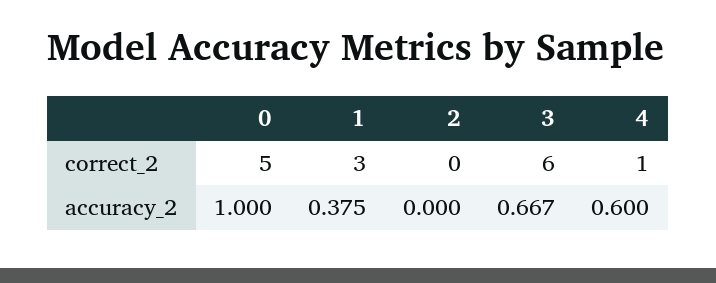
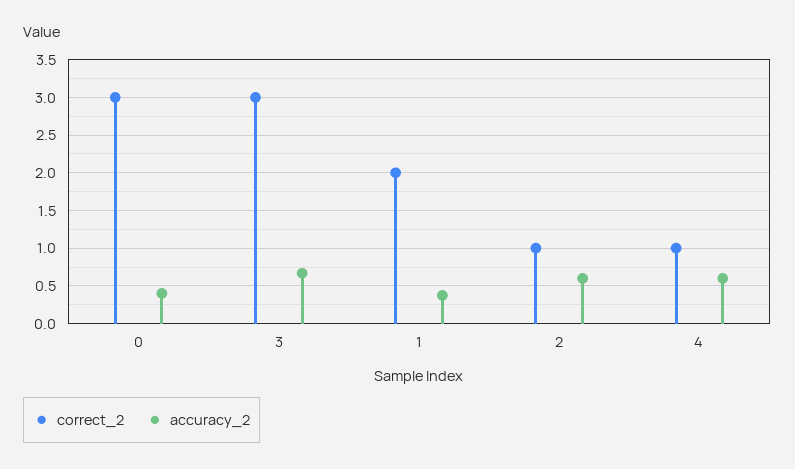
correct_2, 0: 5 -> 3
correct_2, 1: 3 -> 2
correct_2, 2: 0 -> 1
correct_2, 3: 6 -> 3
accuracy_2, 0: 1 -> 0.4
accuracy_2, 2: 0 -> 0.6

